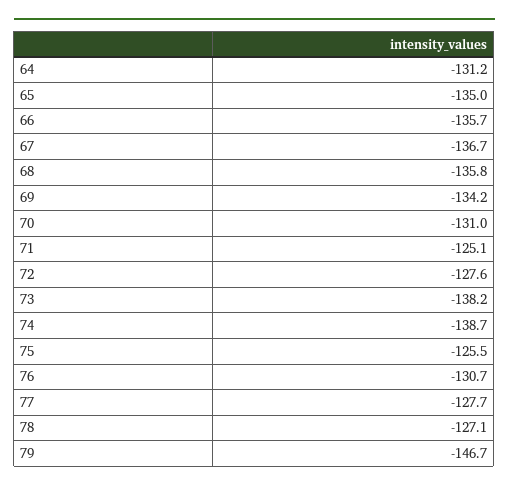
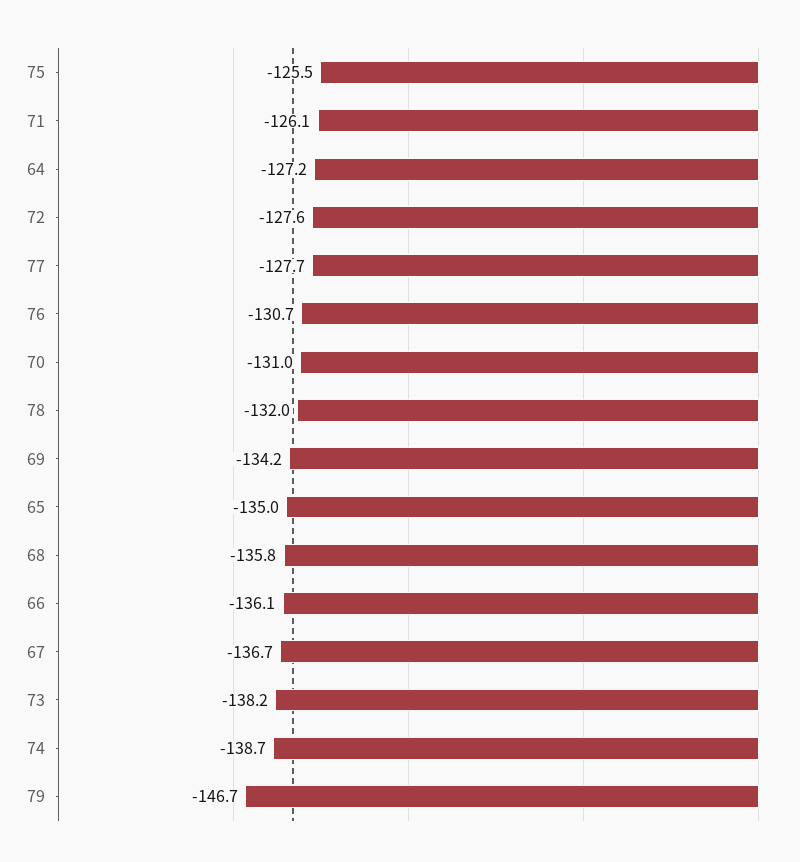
64: -131.2 -> -127.2
66: -135.7 -> -136.1
71: -125.1 -> -126.1
78: -127.1 -> -132

